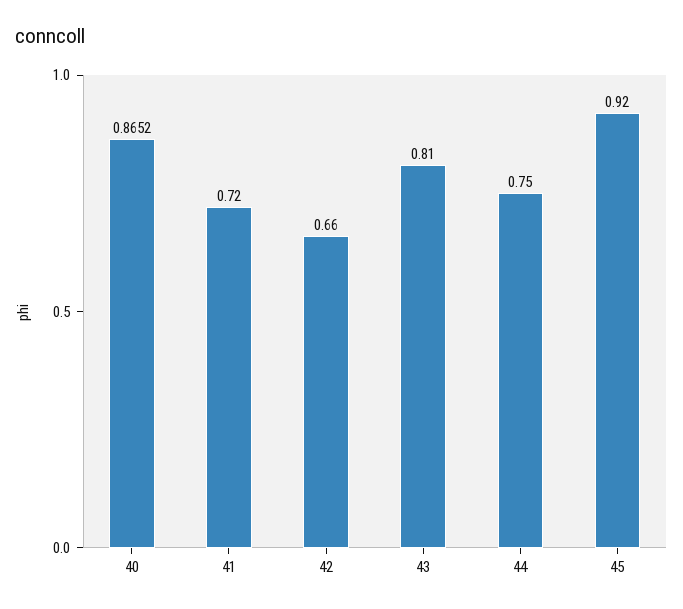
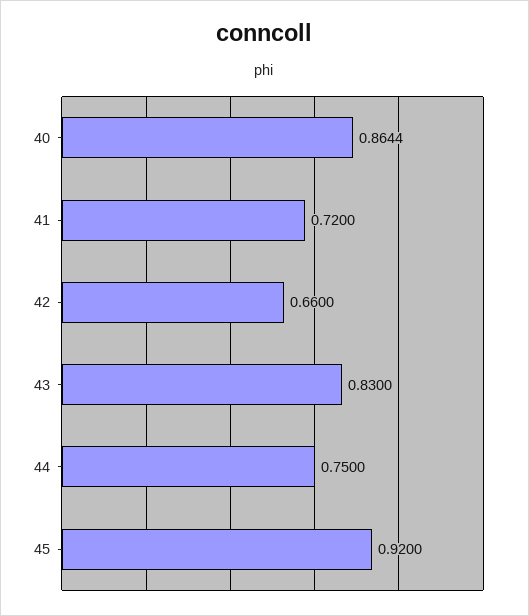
40: 0.8652 -> 0.8644
43: 0.81 -> 0.83

